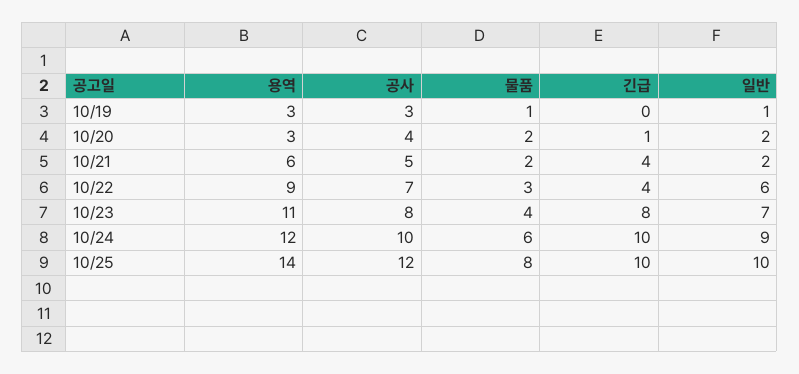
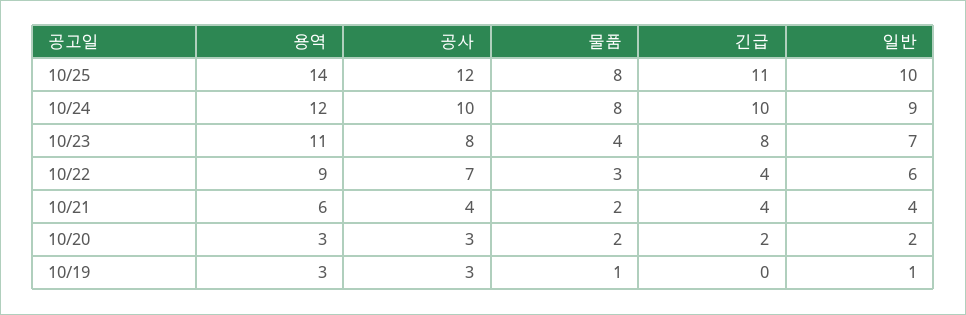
공사, 10/20: 4 -> 3
긴급, 10/20: 1 -> 2
공사, 10/21: 5 -> 4
일반, 10/21: 2 -> 4
물품, 10/24: 6 -> 8
긴급, 10/25: 10 -> 11

